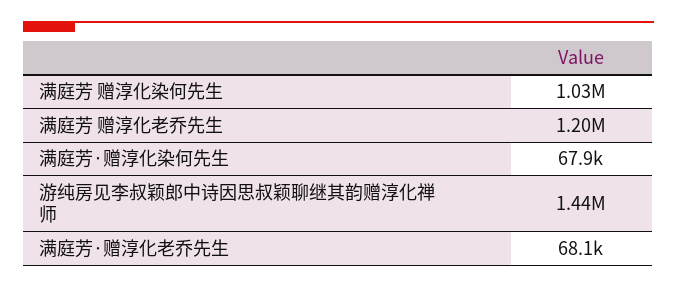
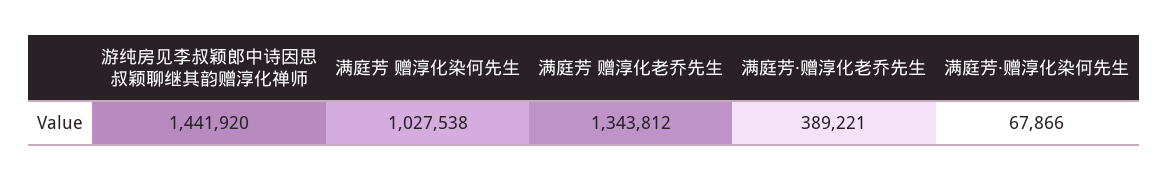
满庭芳 赠淳化老乔先生: 1200000 -> 1343812
满庭芳·赠淳化老乔先生: 68100 -> 389221

